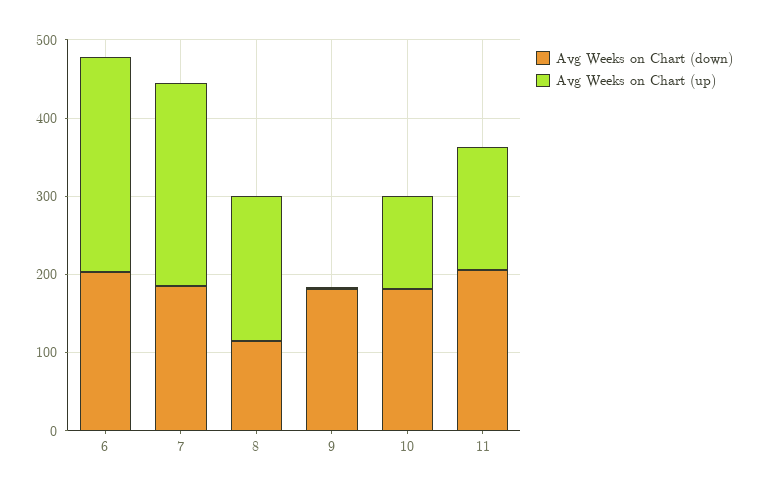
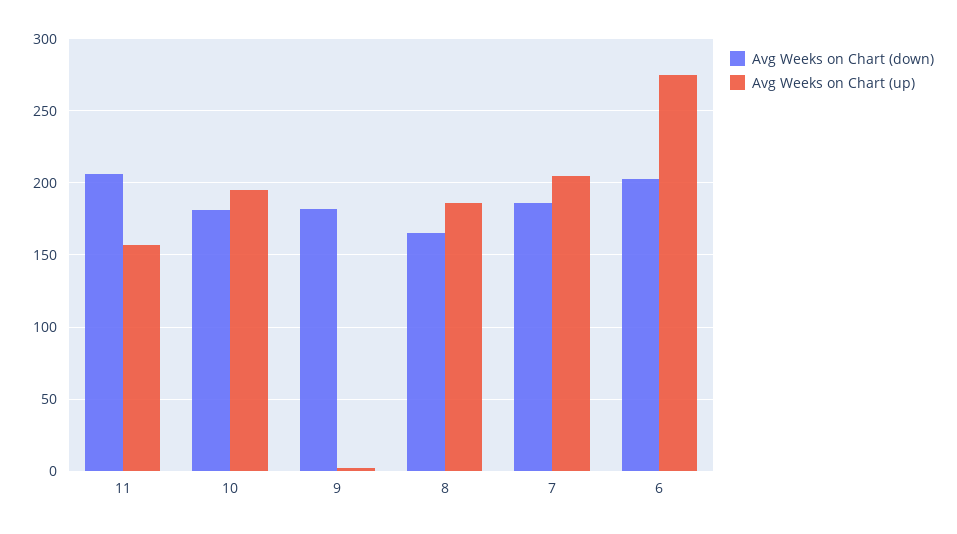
Avg Weeks on Chart (up), 7: 260 -> 205
Avg Weeks on Chart (down), 8: 120 -> 165
Avg Weeks on Chart (up), 10: 120 -> 195

